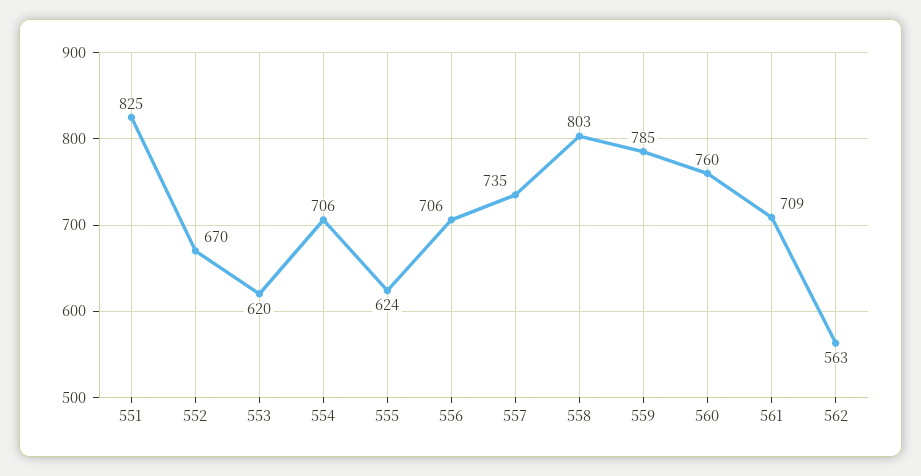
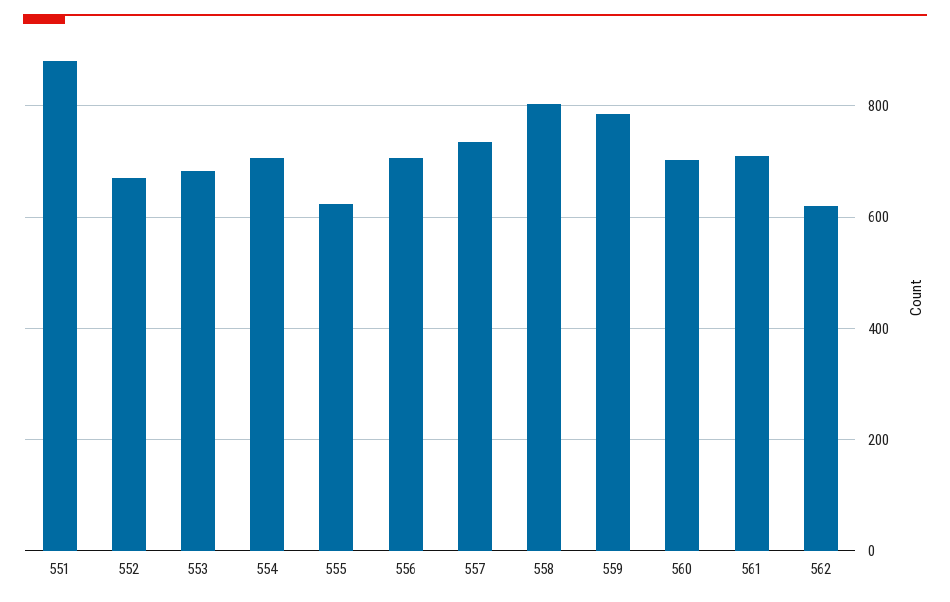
551: 825 -> 880
553: 620 -> 680
560: 760 -> 700
562: 563 -> 620

